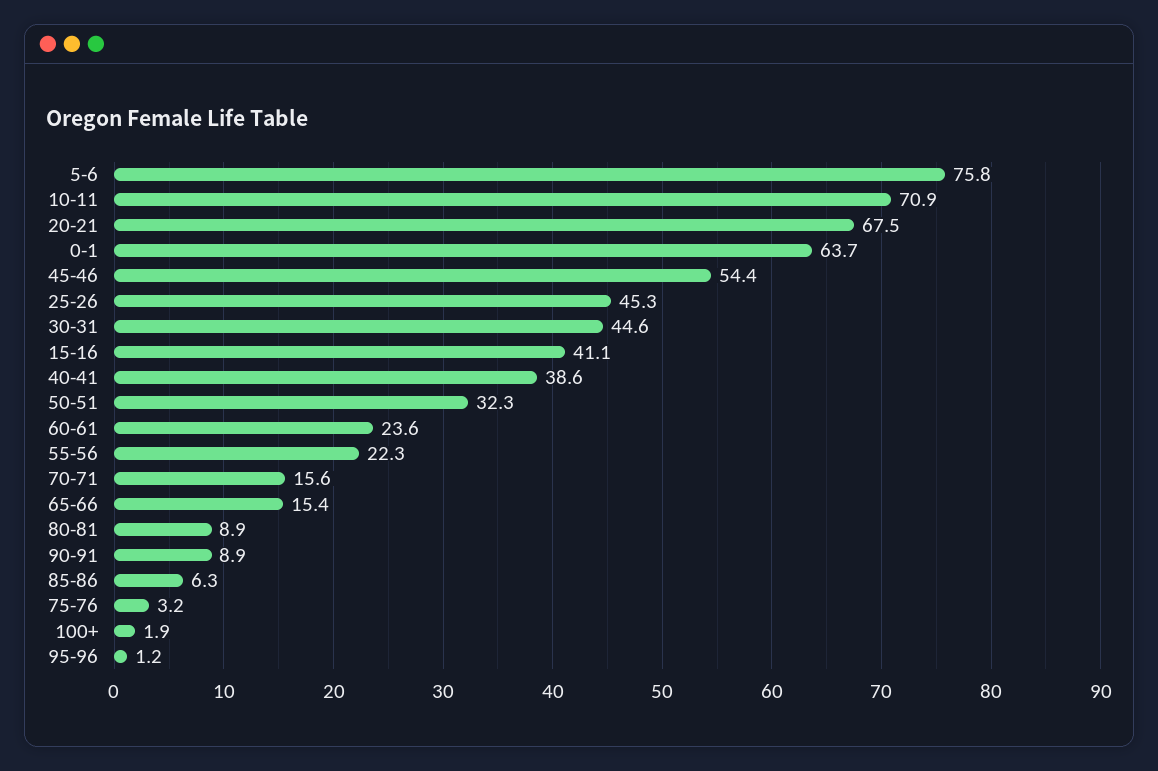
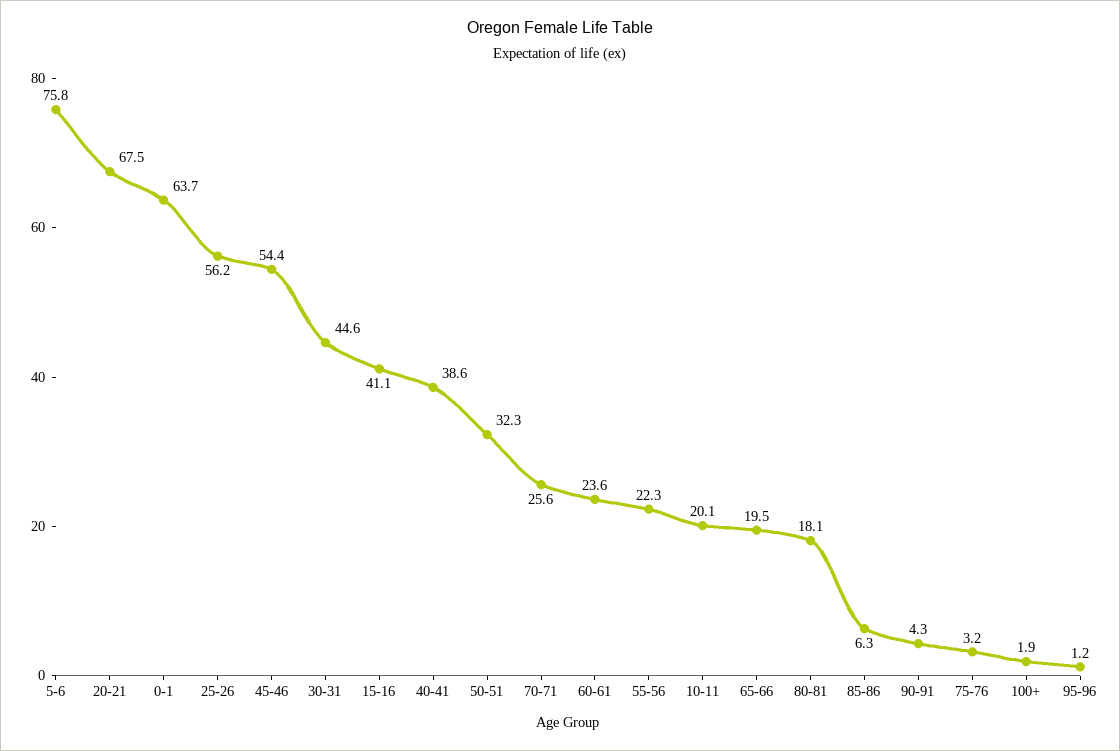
10-11: 70.9 -> 20.1
25-26: 45.3 -> 56.2
70-71: 15.6 -> 25.6
65-66: 15.4 -> 19.5
80-81: 8.9 -> 18.1
90-91: 8.9 -> 4.3

